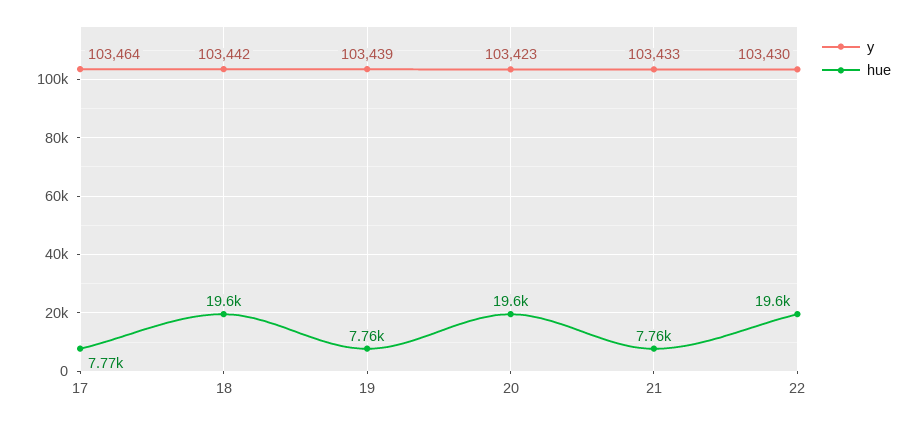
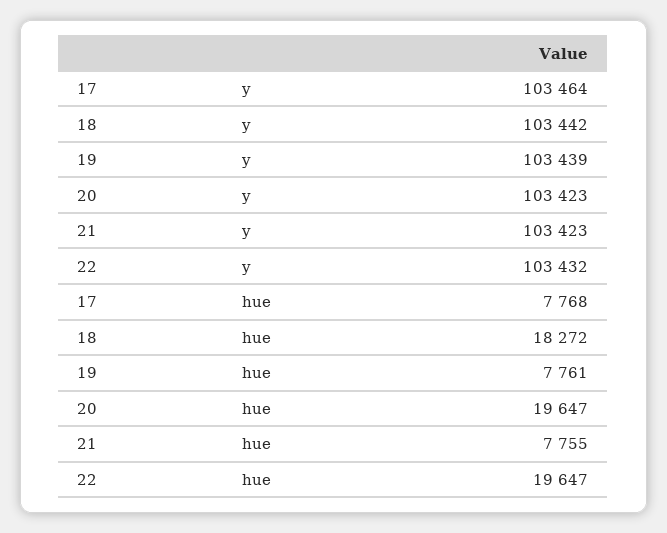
hue, 18: 19600 -> 18272
y, 21: 103433 -> 103423
y, 22: 103430 -> 103432

